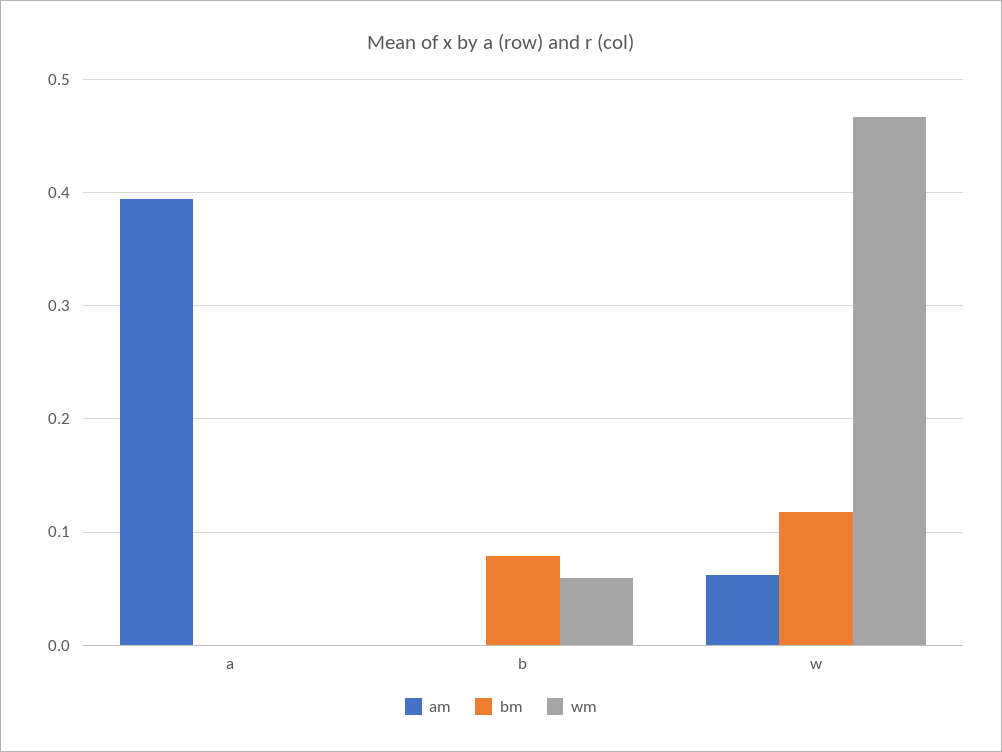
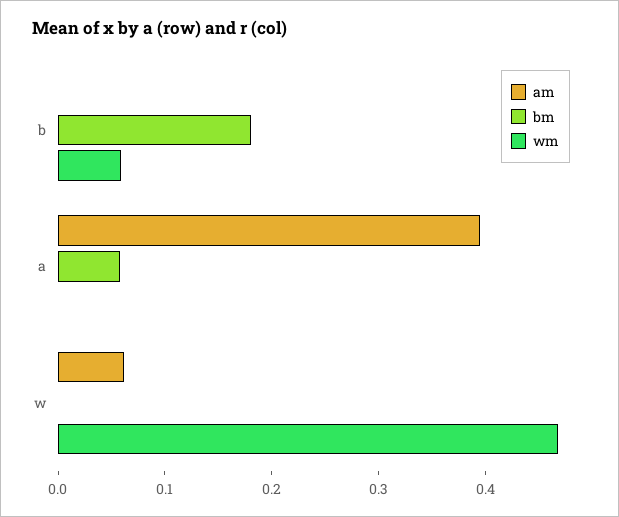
bm, a: 0 -> 0.06
bm, b: 0.08 -> 0.18
bm, w: 0.12 -> 0

